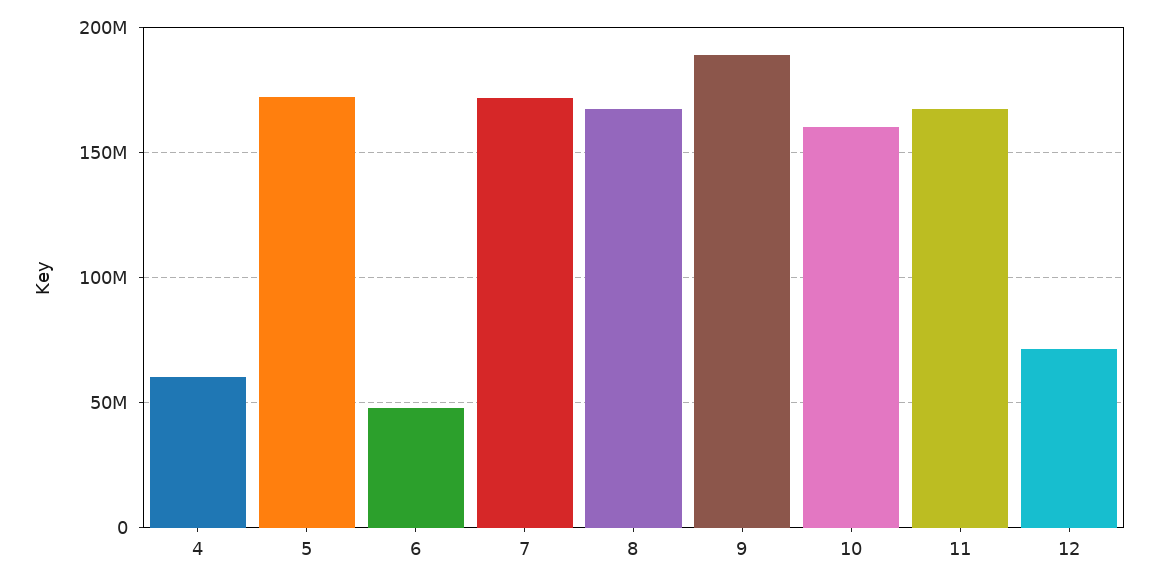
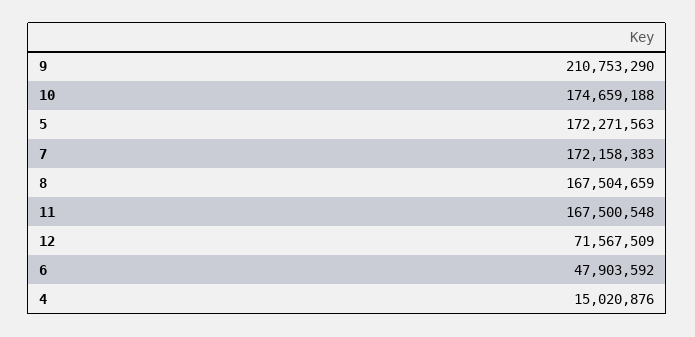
4: 60000000 -> 15020876
9: 190000000 -> 210753290
10: 160000000 -> 174659188

